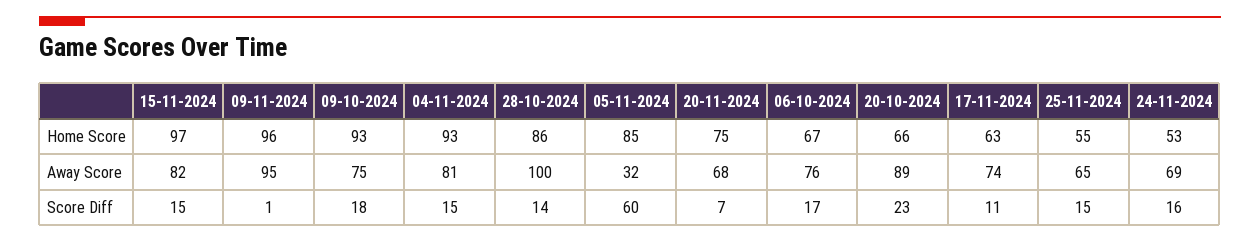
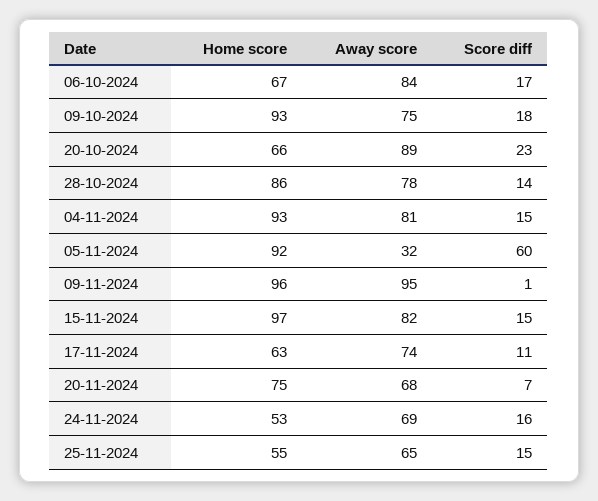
05-11-2024, Home Score: 85 -> 92
28-10-2024, Away Score: 100 -> 78
06-10-2024, Away Score: 76 -> 84

